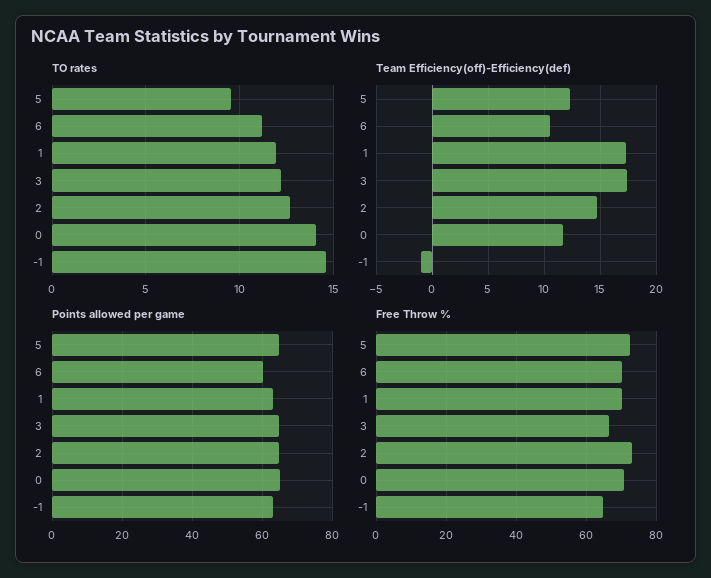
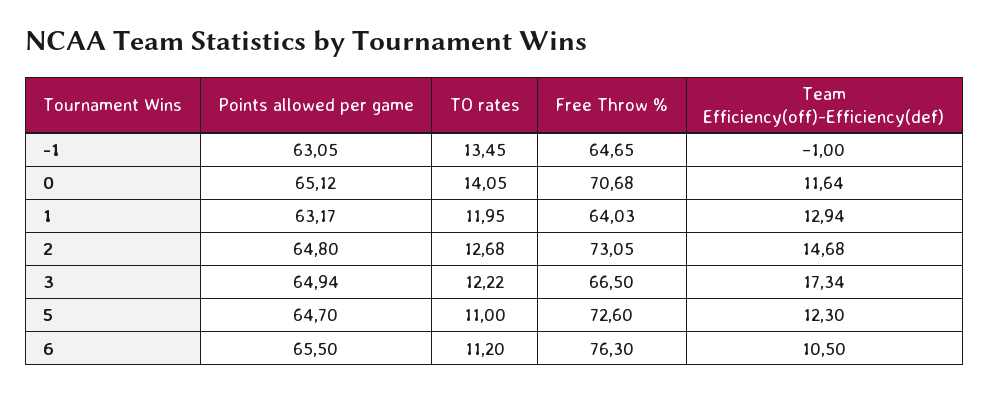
TO rates, 5: 9.5 -> 11
TO rates, -1: 14.5 -> 13.45
Team Efficiency(off)-Efficiency(def), 1: 17 -> 12.94
Points allowed per game, 6: 60 -> 65.5
Free Throw %, 6: 70 -> 76.3
Free Throw %, 1: 70 -> 64.03

